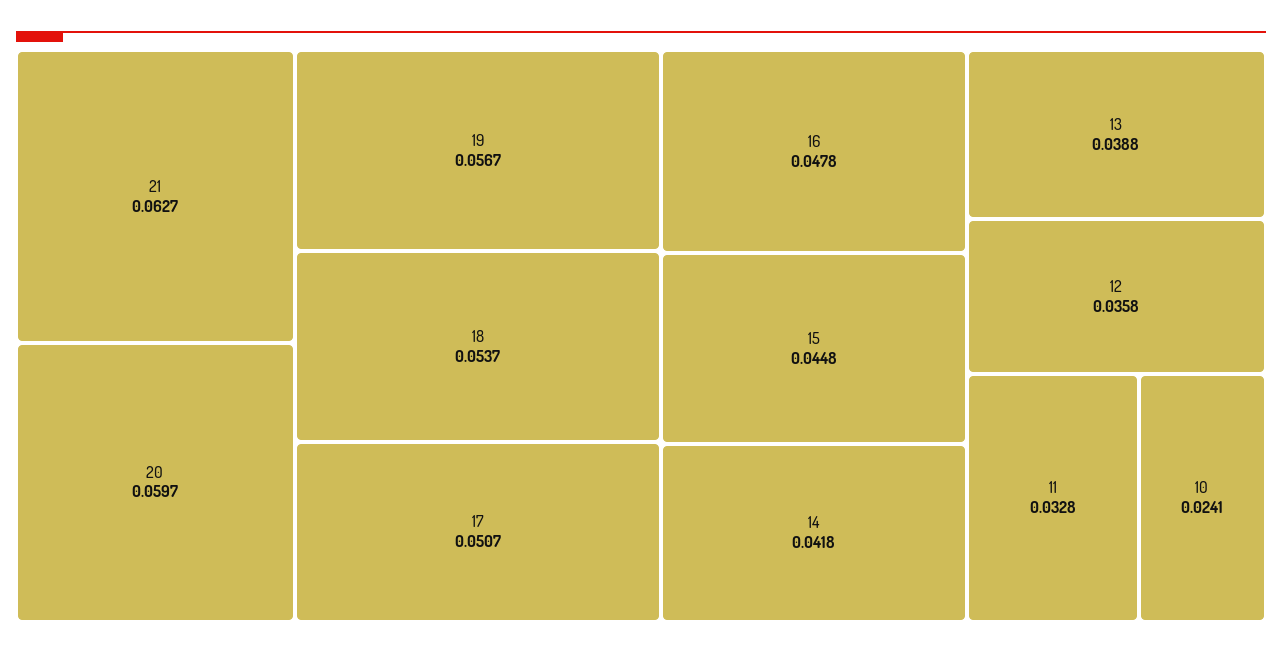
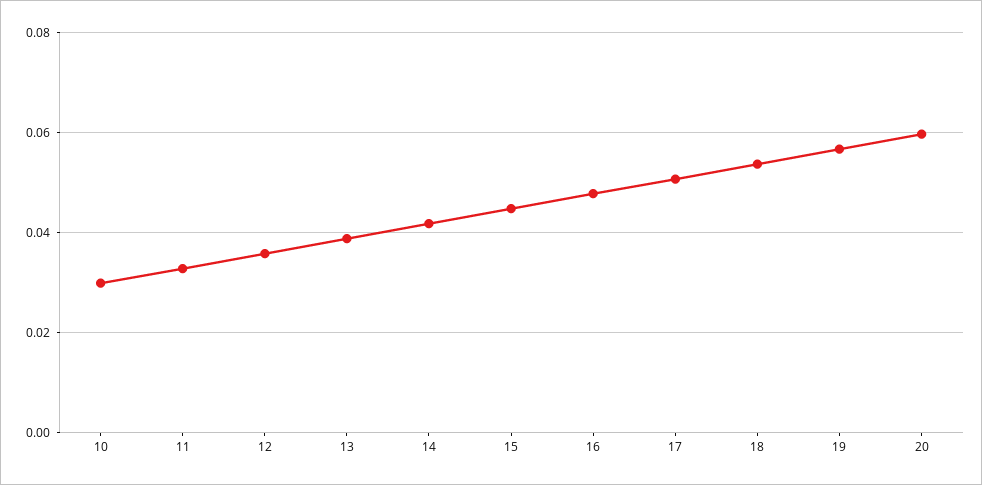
21: 0.0627 -> none
10: 0.0241 -> 0.03

